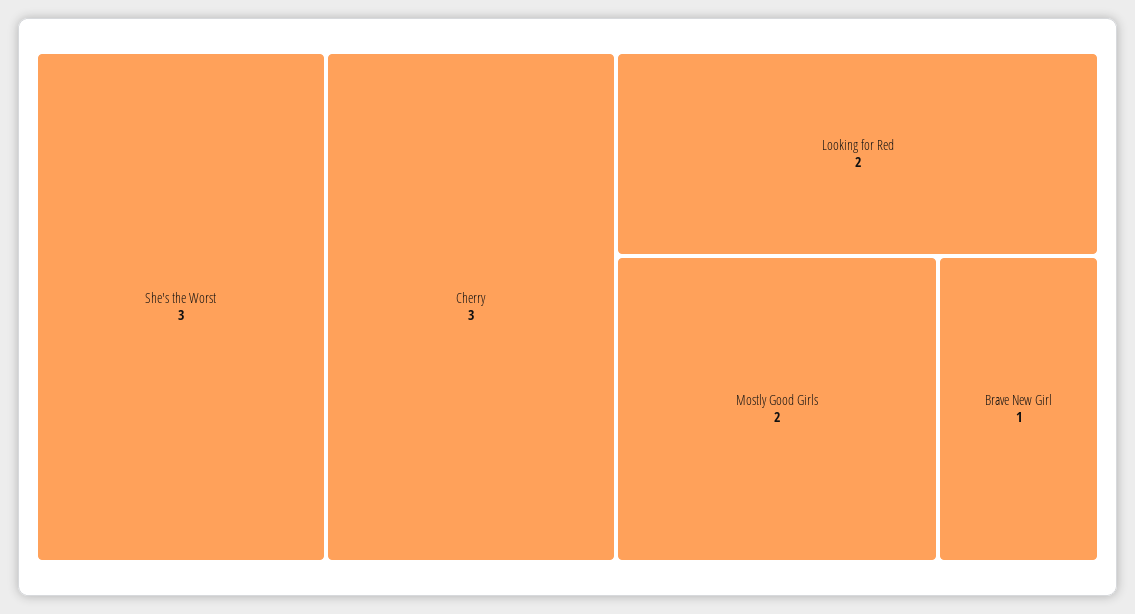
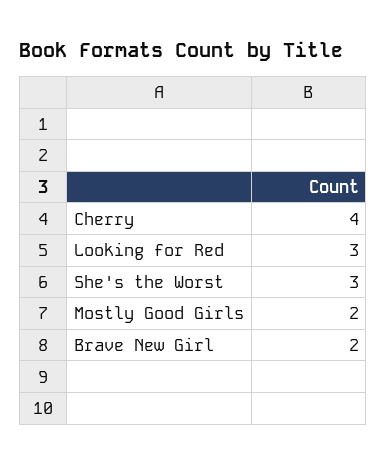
Cherry: 3 -> 4
Looking for Red: 2 -> 3
Brave New Girl: 1 -> 2

